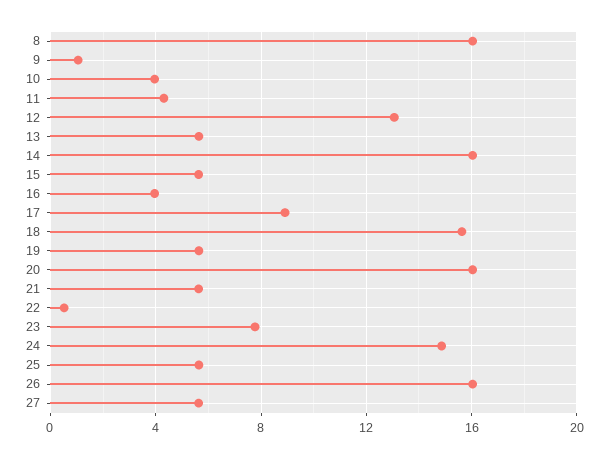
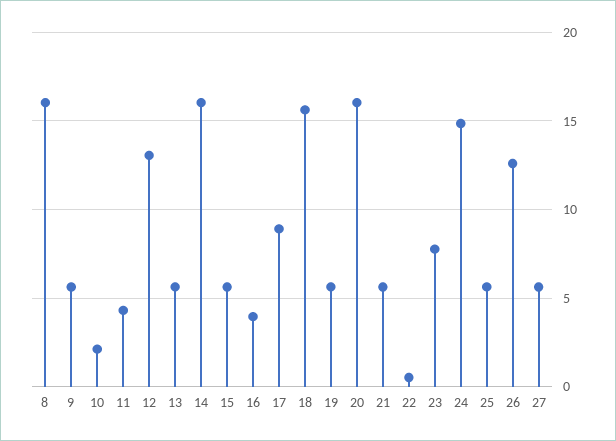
9: 1 -> 5.5
10: 4 -> 2
26: 16 -> 12.5

